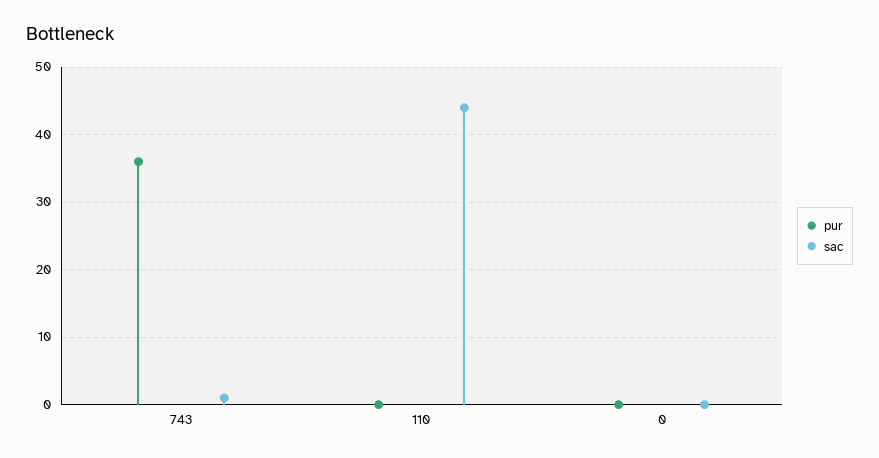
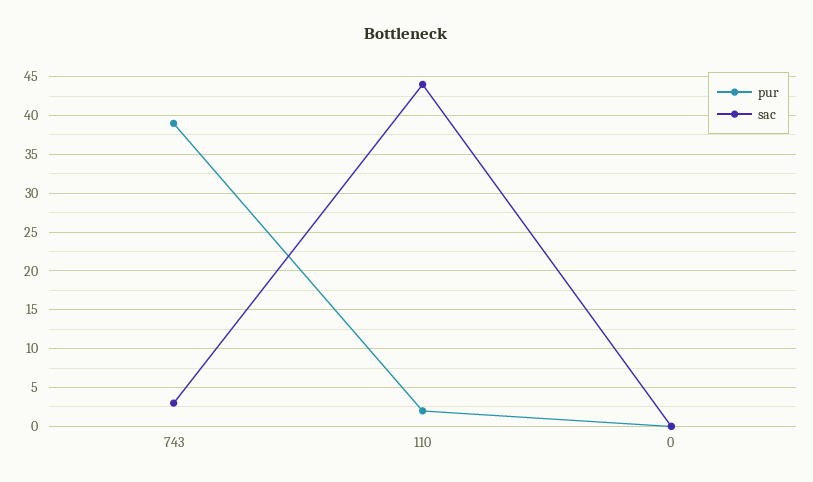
pur, 743: 36 -> 39
sac, 743: 1 -> 3
pur, 110: 0 -> 2

